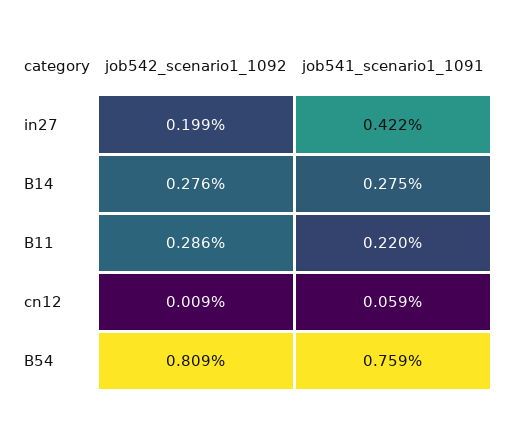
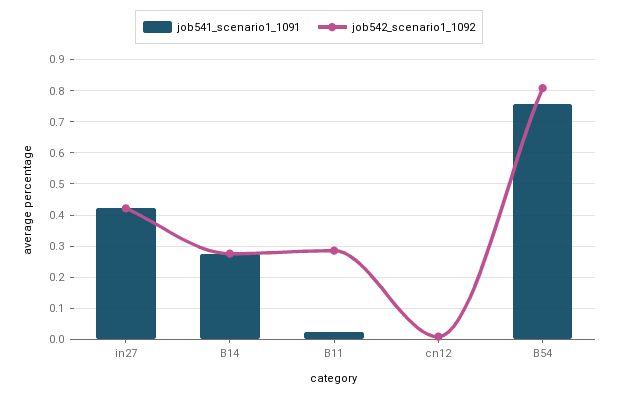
job542_scenario1_1092, in27: 0.199 -> 0.42
job541_scenario1_1091, B11: 0.22 -> 0.02
job541_scenario1_1091, cn12: 0.059 -> 0

